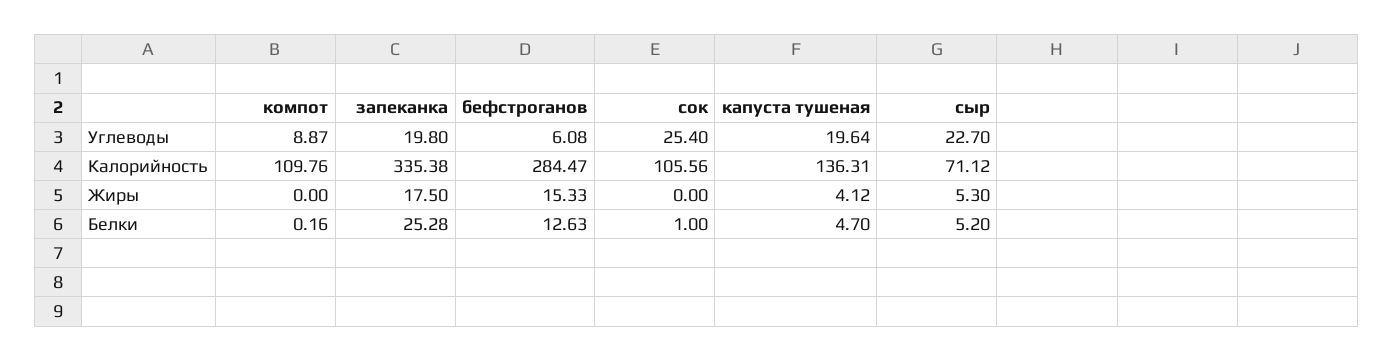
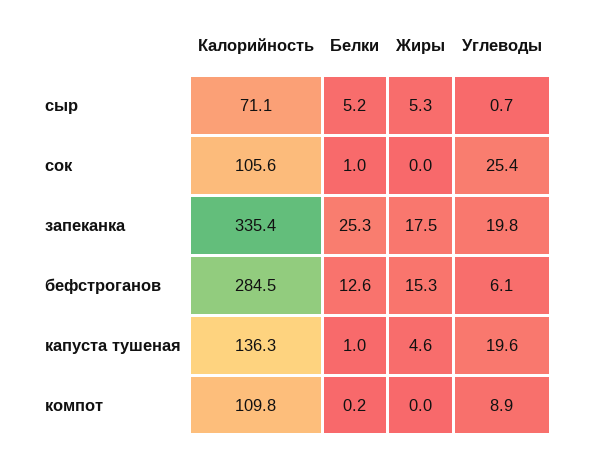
сыр, Углеводы: 22.7 -> 0.7
капуста тушеная, Жиры: 4.12 -> 4.6
капуста тушеная, Белки: 4.7 -> 1

